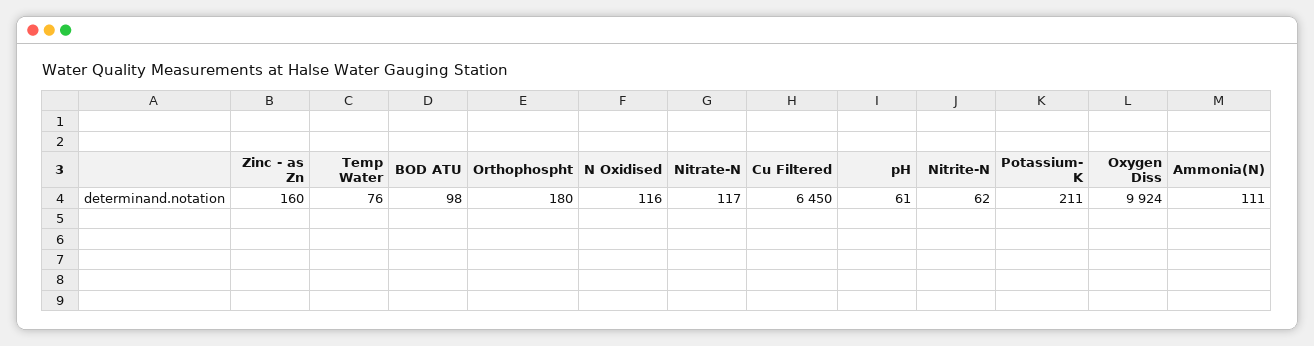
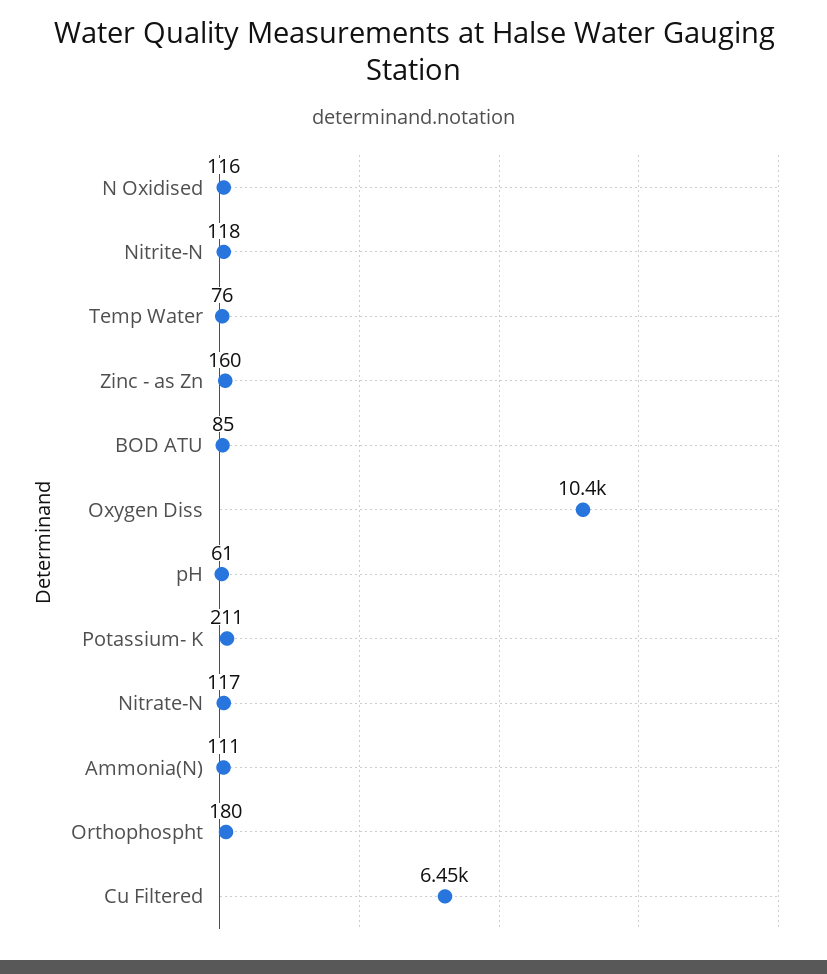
BOD ATU: 98 -> 85
Nitrite-N: 62 -> 118
Oxygen Diss: 9924 -> 10400

